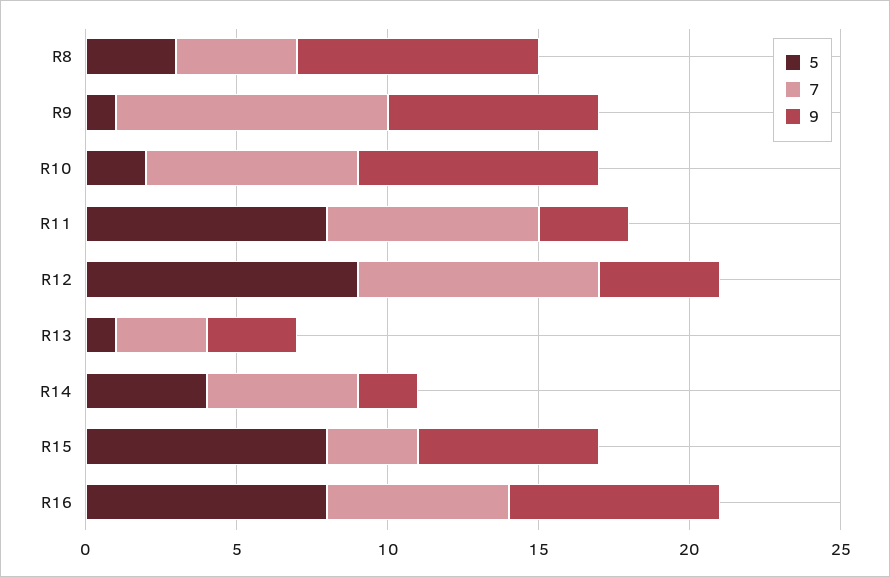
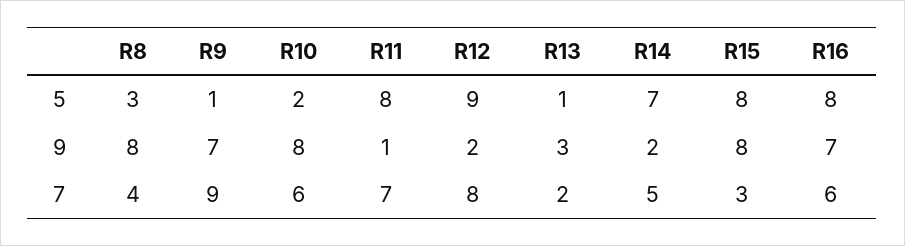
7, R10: 7 -> 6
9, R11: 3 -> 1
9, R12: 4 -> 2
7, R13: 3 -> 2
5, R14: 4 -> 7
9, R15: 6 -> 8

